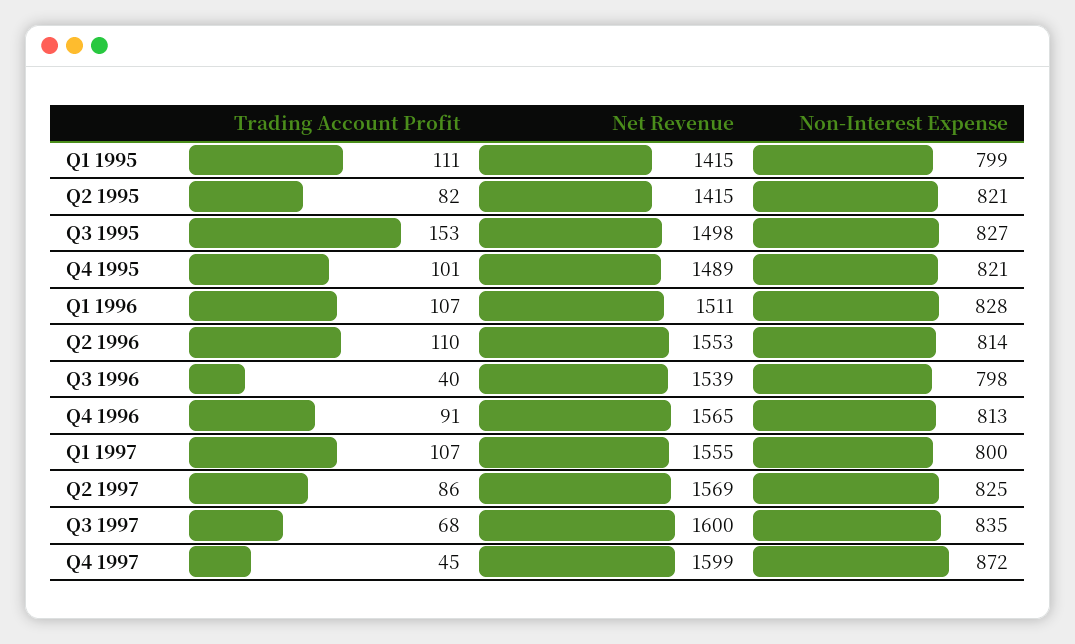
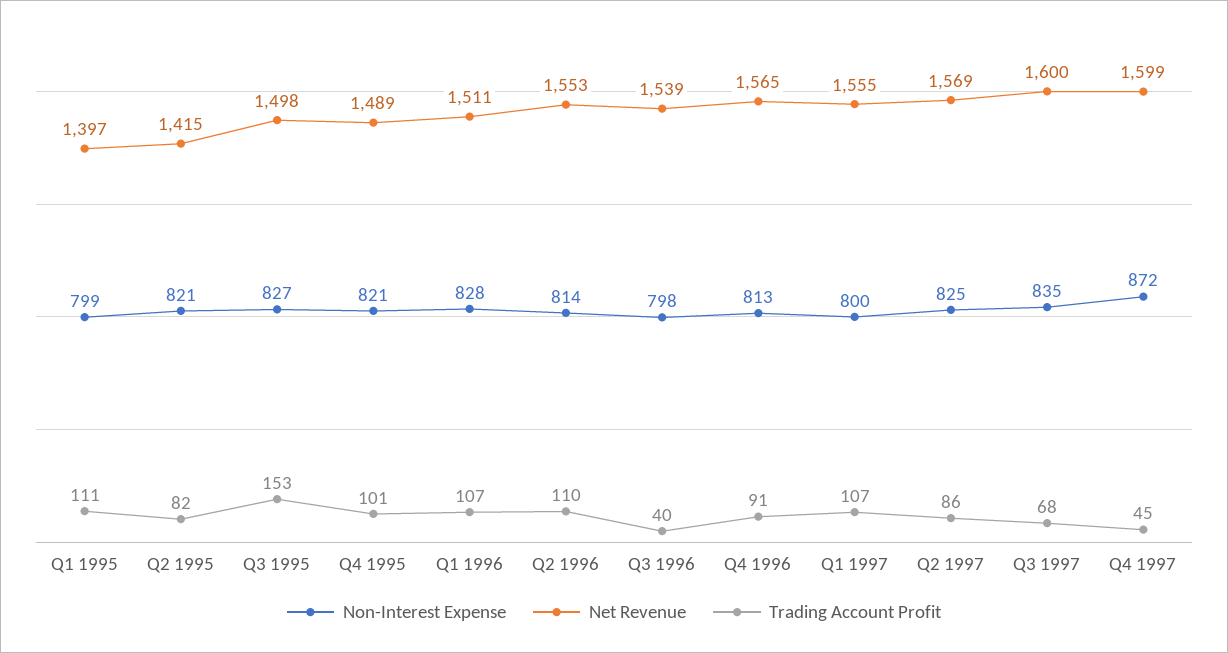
Net Revenue, Q1 1995: 1415 -> 1397

